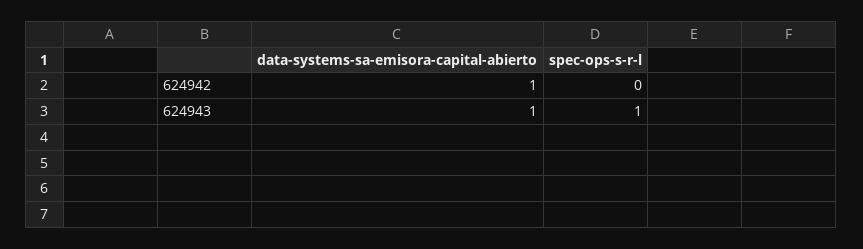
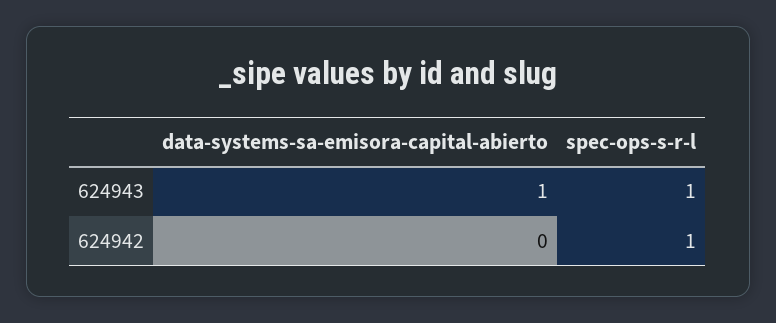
data-systems-sa-emisora-capital-abierto, 624942: 1 -> 0
spec-ops-s-r-l, 624942: 0 -> 1

